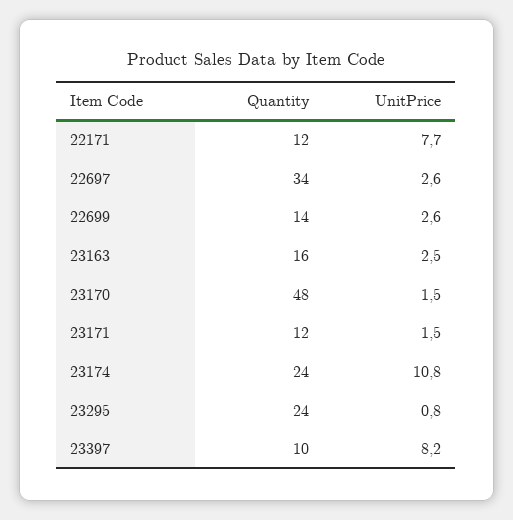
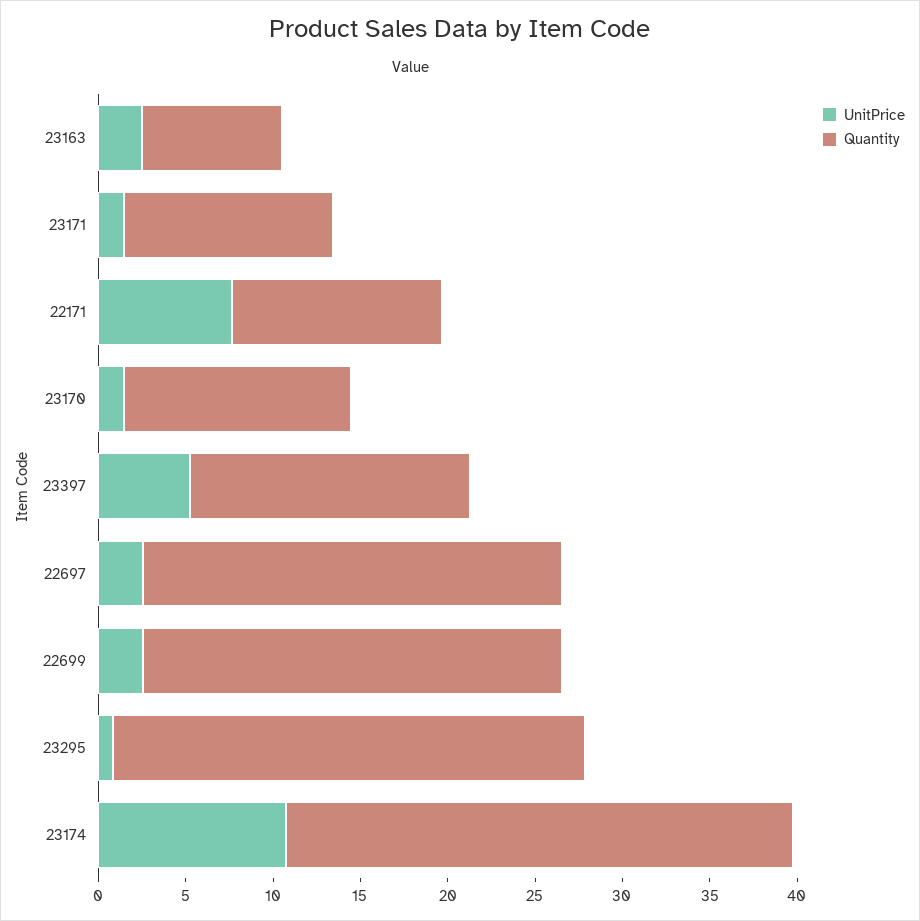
Quantity, 22697: 34 -> 24
Quantity, 22699: 14 -> 24
Quantity, 23163: 16 -> 8
Quantity, 23170: 48 -> 13
Quantity, 23174: 24 -> 29
Quantity, 23295: 24 -> 27
Quantity, 23397: 10 -> 16
UnitPrice, 23397: 8.2 -> 5

